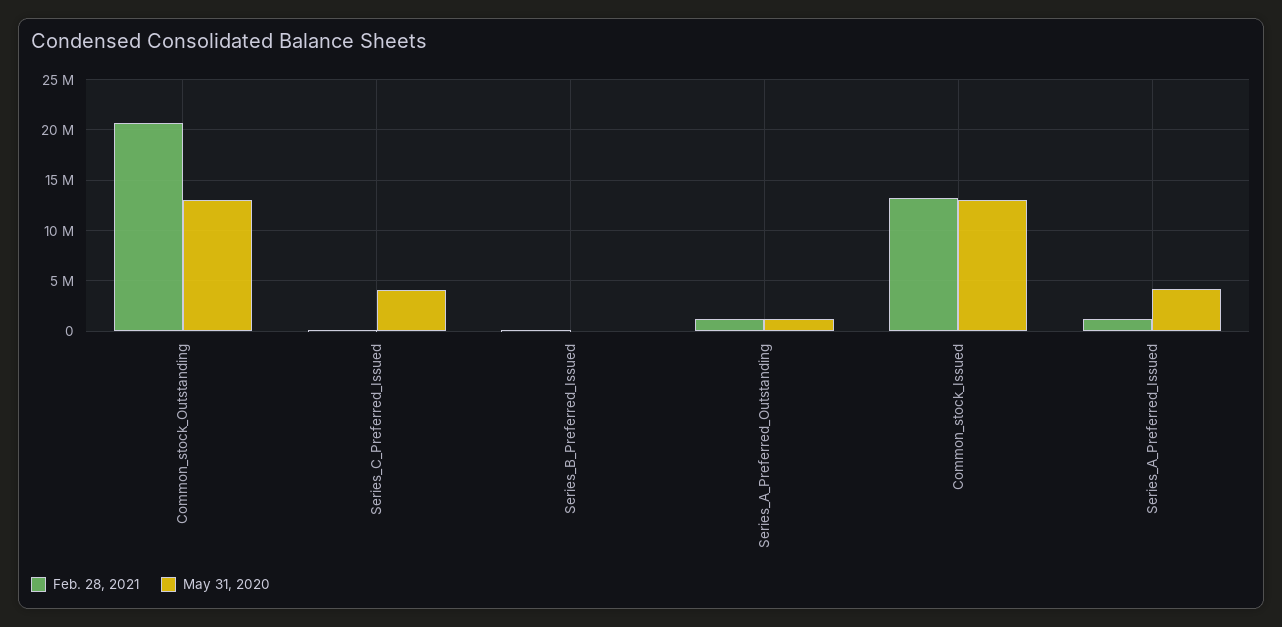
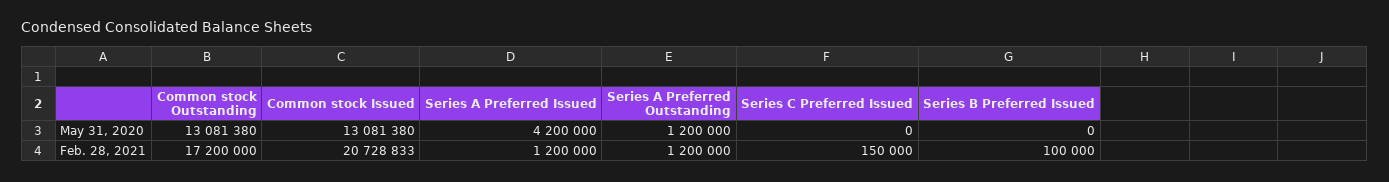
Feb. 28, 2021, Common_stock_Outstanding: 21000000 -> 17200000
May 31, 2020, Series_C_Preferred_Issued: 4000000 -> 0
Feb. 28, 2021, Common_stock_Issued: 13000000 -> 20728833

